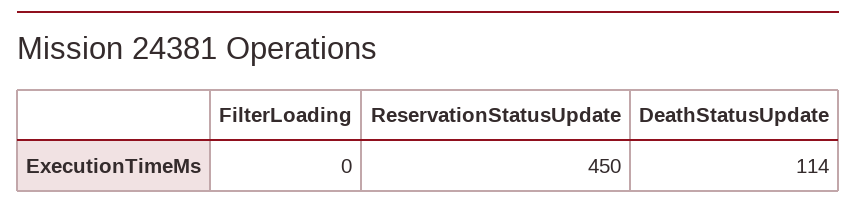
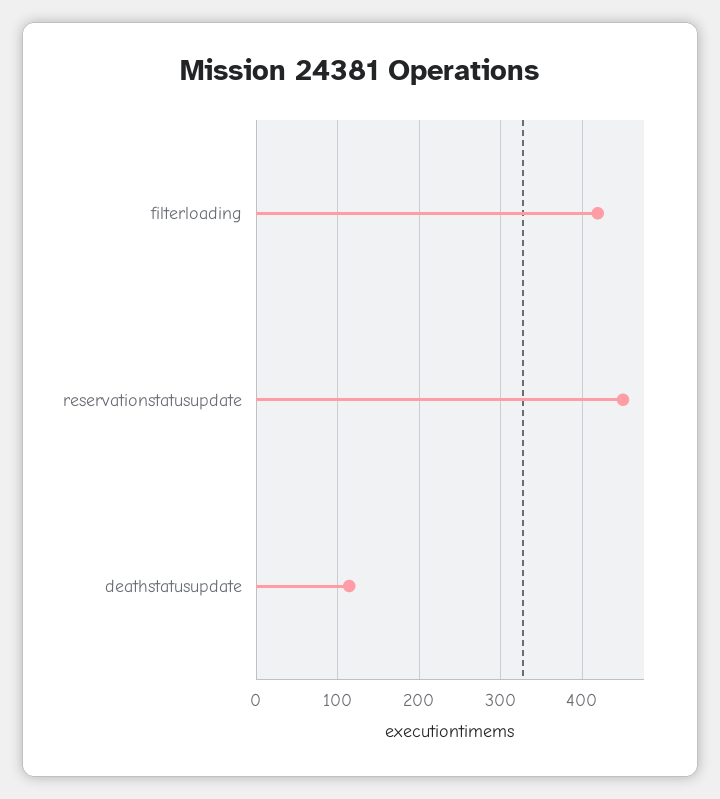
FilterLoading: 0 -> 420

